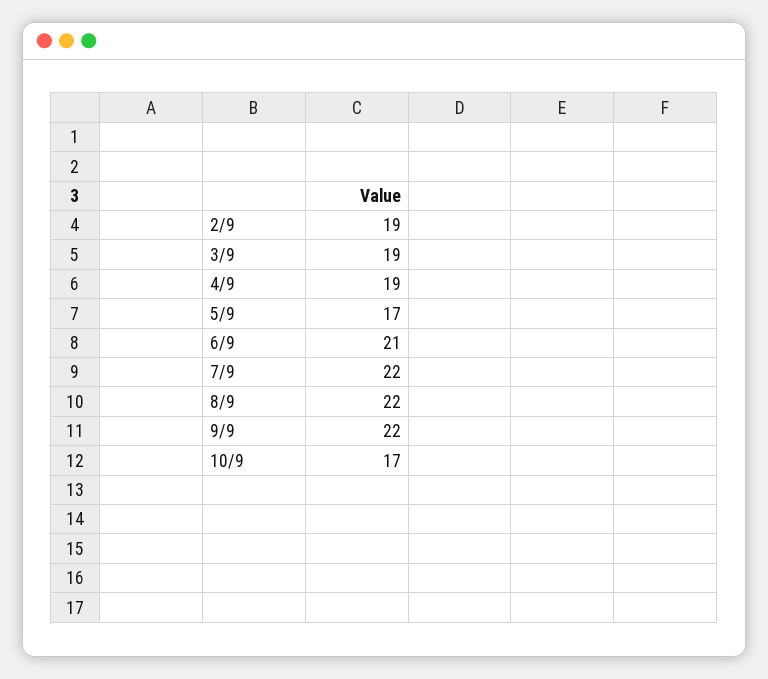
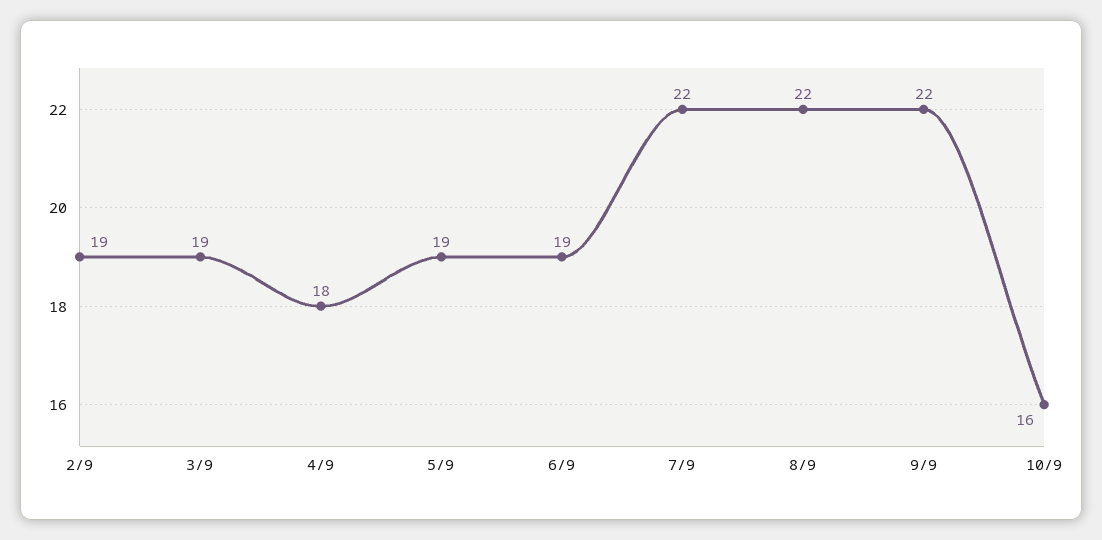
4/9: 19 -> 18
5/9: 17 -> 19
6/9: 21 -> 19
10/9: 17 -> 16

